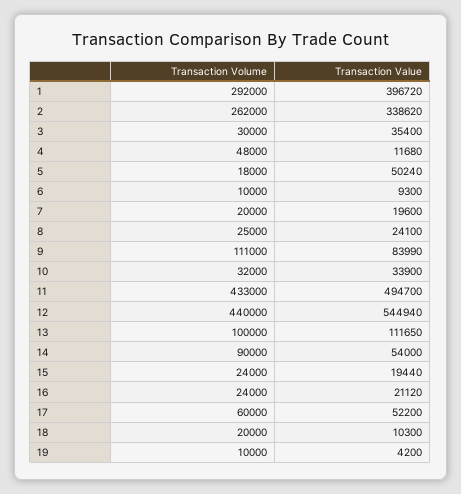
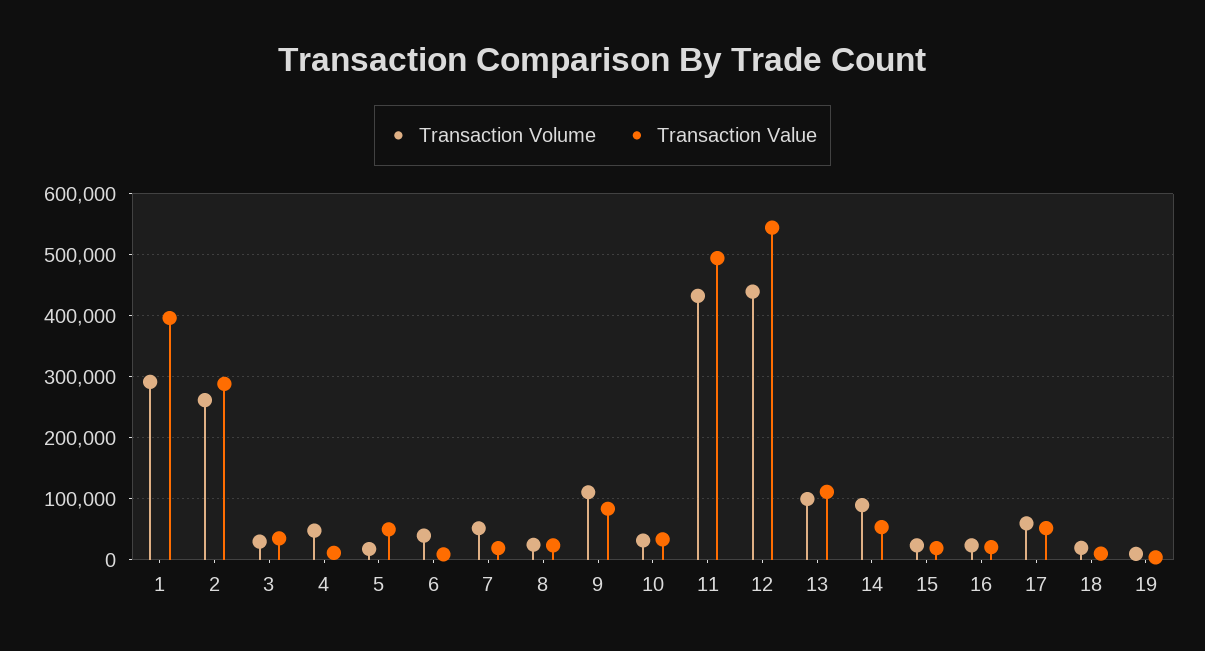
Transaction Value, 2: 338620 -> 290000
Transaction Volume, 6: 10000 -> 40000
Transaction Volume, 7: 20000 -> 50000

